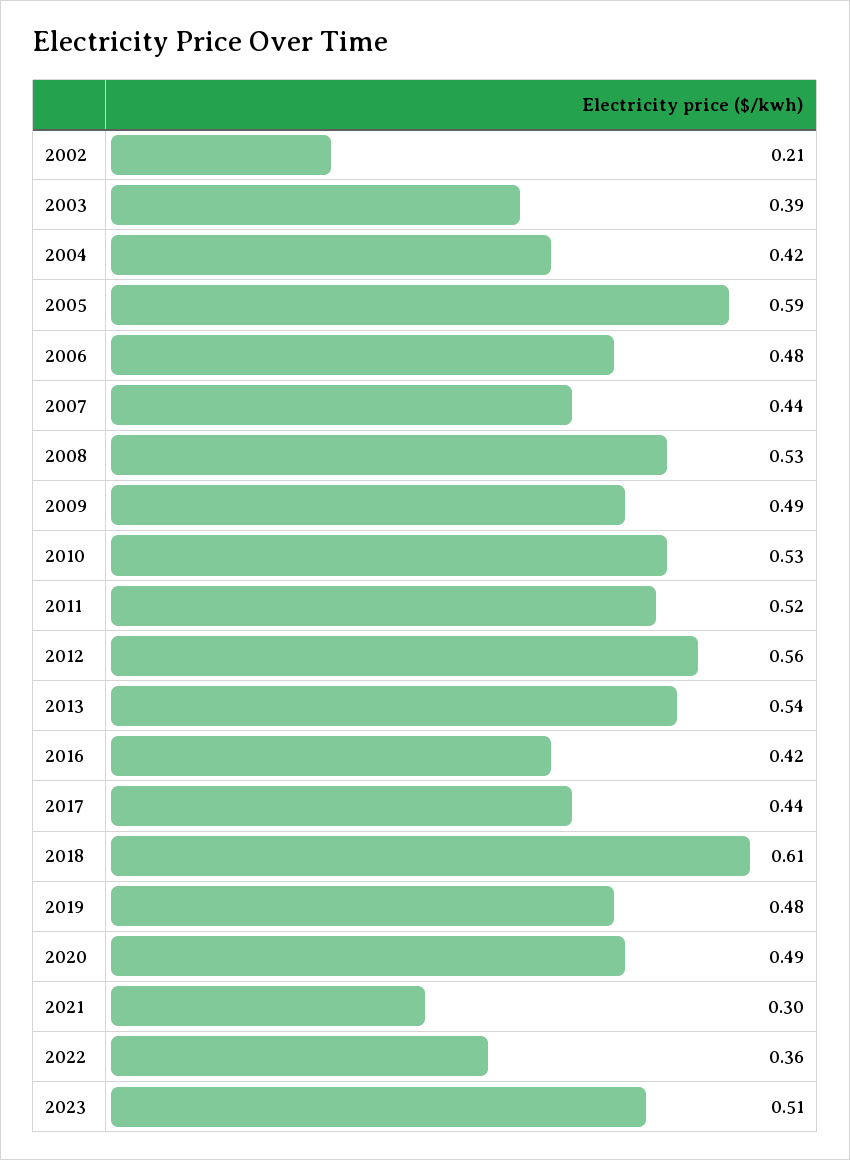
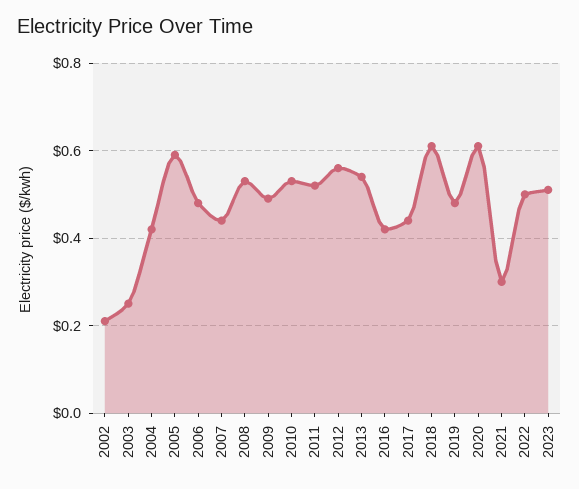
2003: 0.39 -> 0.25
2020: 0.49 -> 0.6
2022: 0.36 -> 0.5

